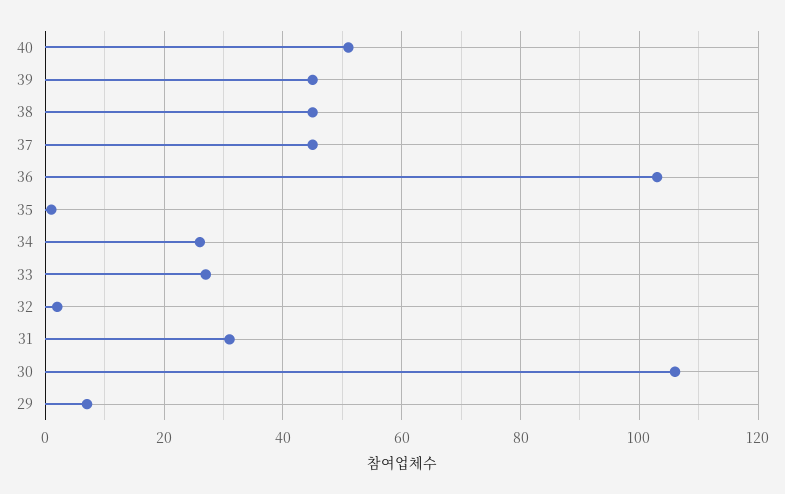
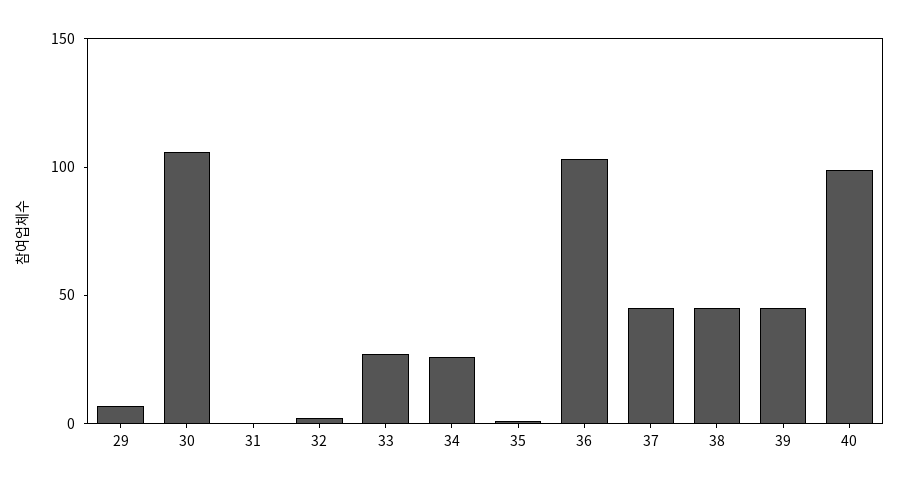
40: 50 -> 100
31: 30 -> 0

